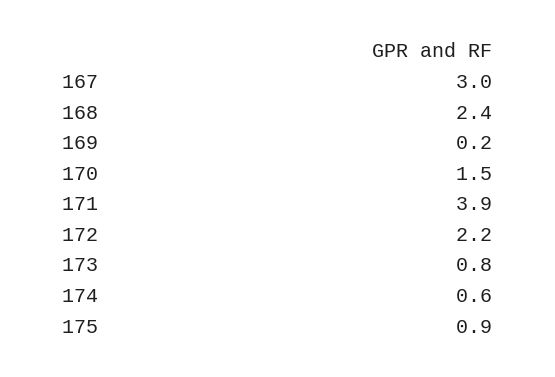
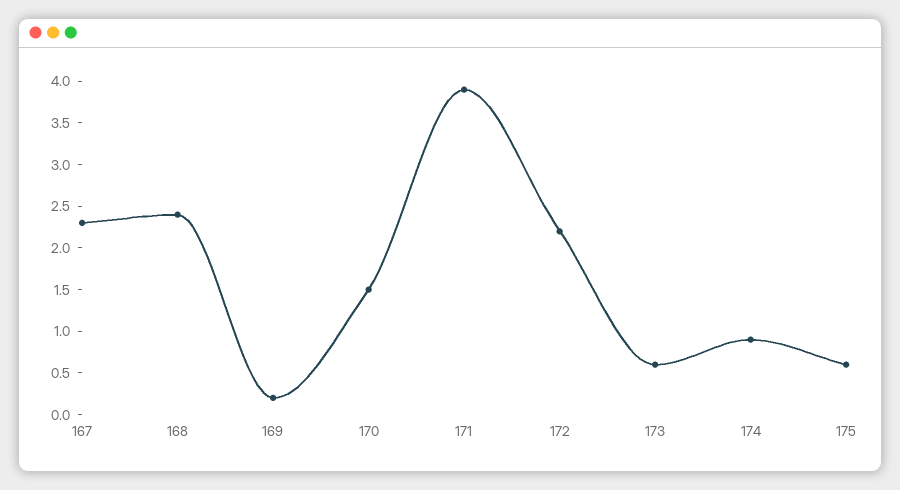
167: 3 -> 2.3
173: 0.8 -> 0.6
174: 0.6 -> 0.9
175: 0.9 -> 0.6

